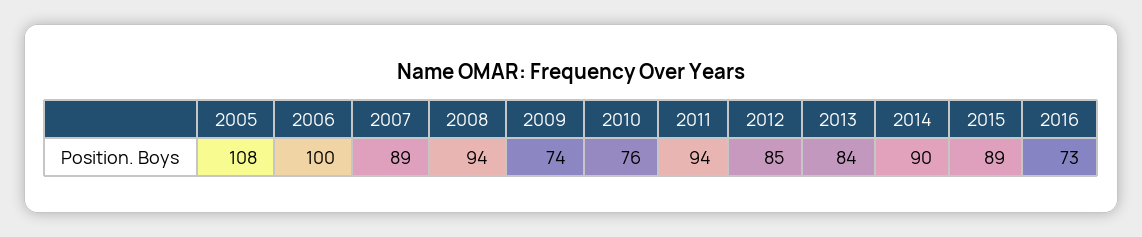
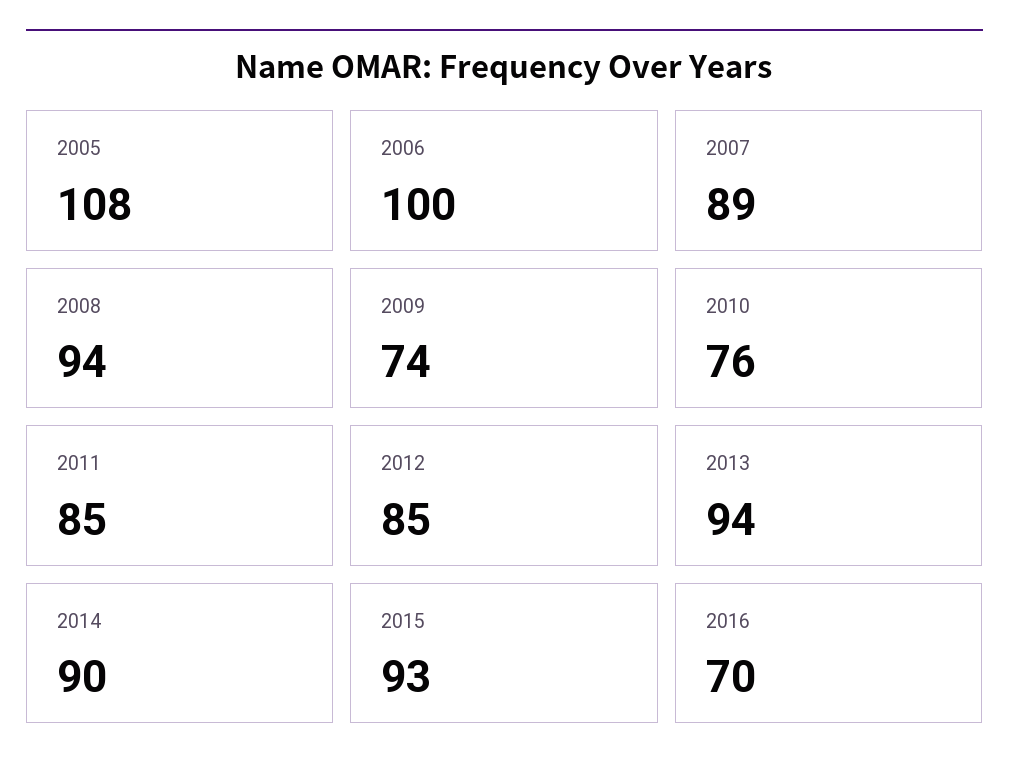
2011: 94 -> 85
2013: 84 -> 94
2015: 89 -> 93
2016: 73 -> 70

